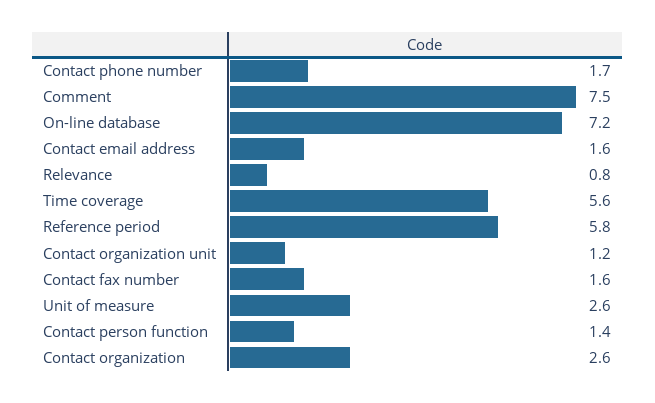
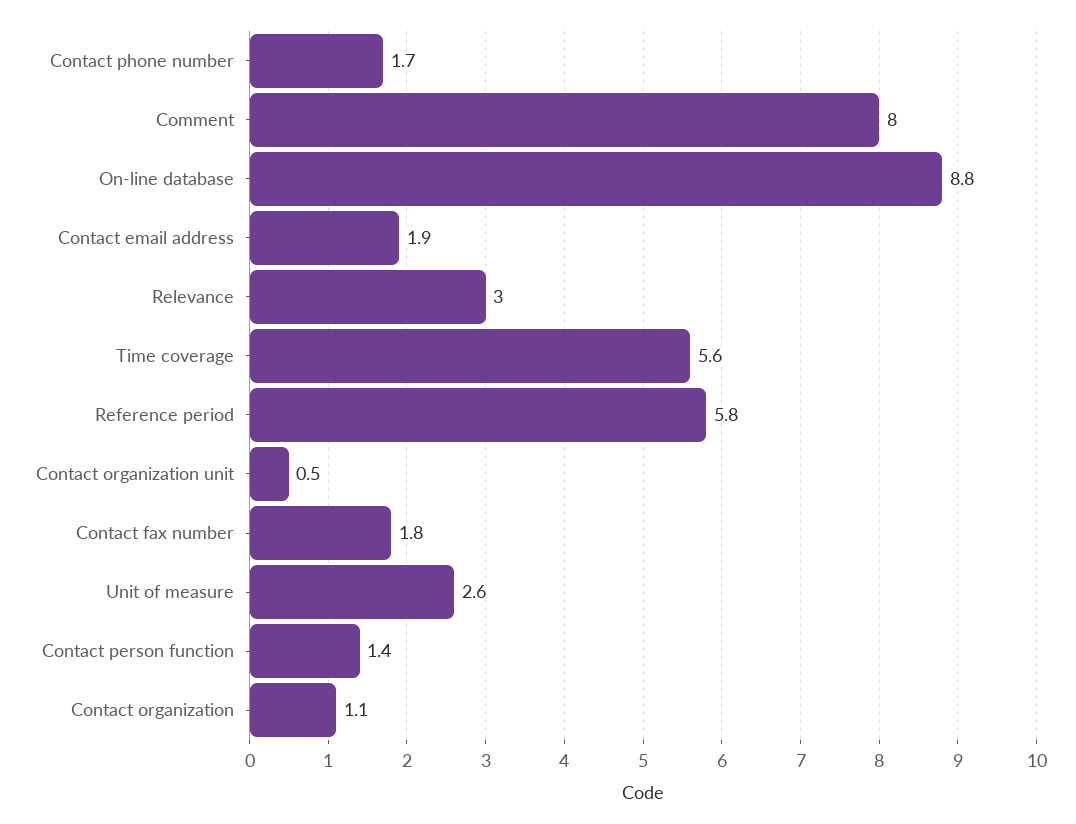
Comment: 7.5 -> 8
On-line database: 7.2 -> 8.8
Contact email address: 1.6 -> 1.9
Relevance: 0.8 -> 3
Contact organization unit: 1.2 -> 0.5
Contact fax number: 1.6 -> 1.8
Contact organization: 2.6 -> 1.1

